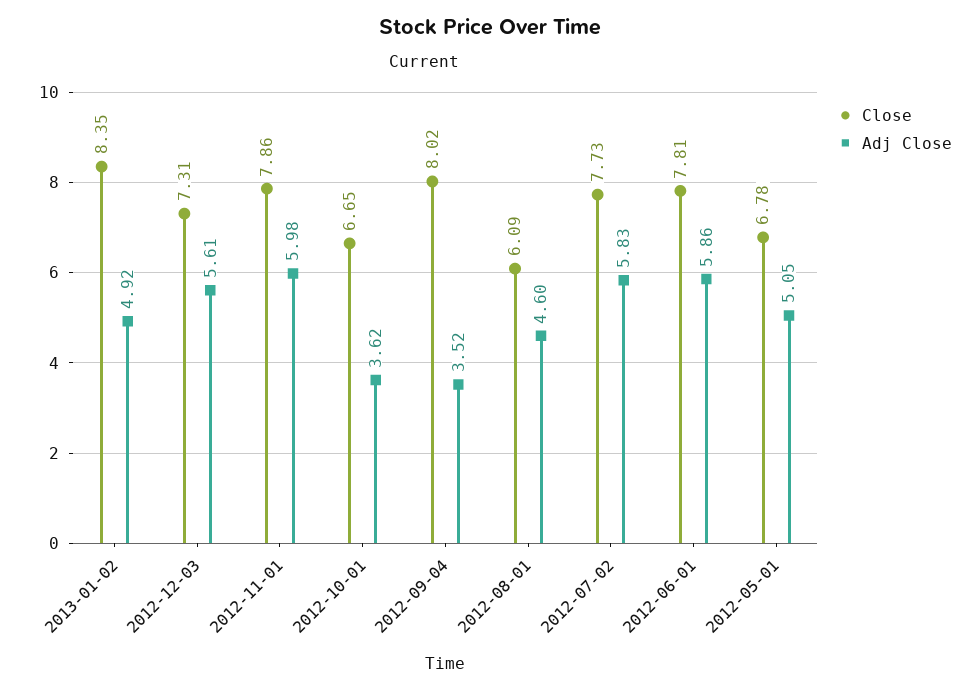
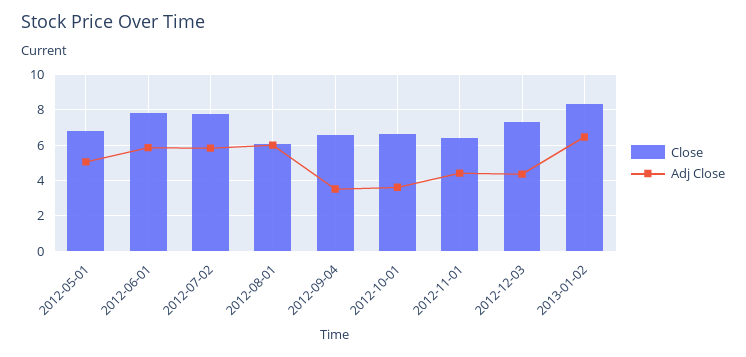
Adj Close, 2013-01-02: 4.92 -> 6.5
Adj Close, 2012-12-03: 5.61 -> 4.5
Close, 2012-11-01: 7.86 -> 6.5
Adj Close, 2012-11-01: 5.98 -> 4.5
Close, 2012-09-04: 8.02 -> 6.5
Adj Close, 2012-08-01: 4.6 -> 6

